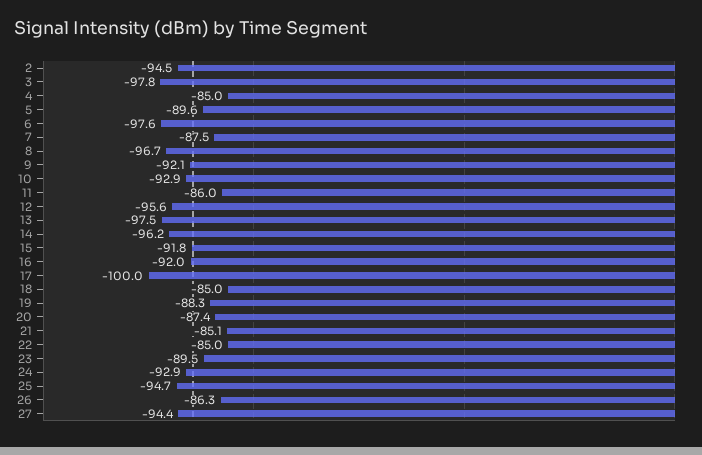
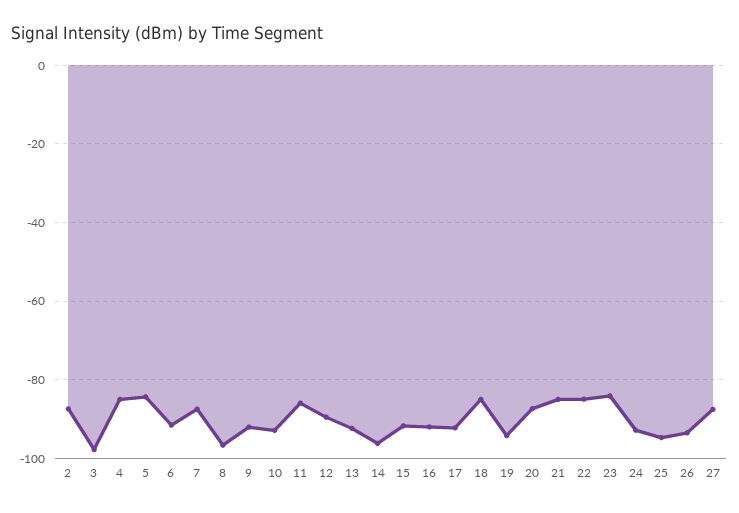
2: -94.5 -> -88
5: -89.6 -> -84
6: -97.6 -> -92
12: -95.6 -> -90
13: -97.5 -> -92
17: -100 -> -92
19: -88.3 -> -94
23: -89.5 -> -84
26: -86.3 -> -94
27: -94.4 -> -88

